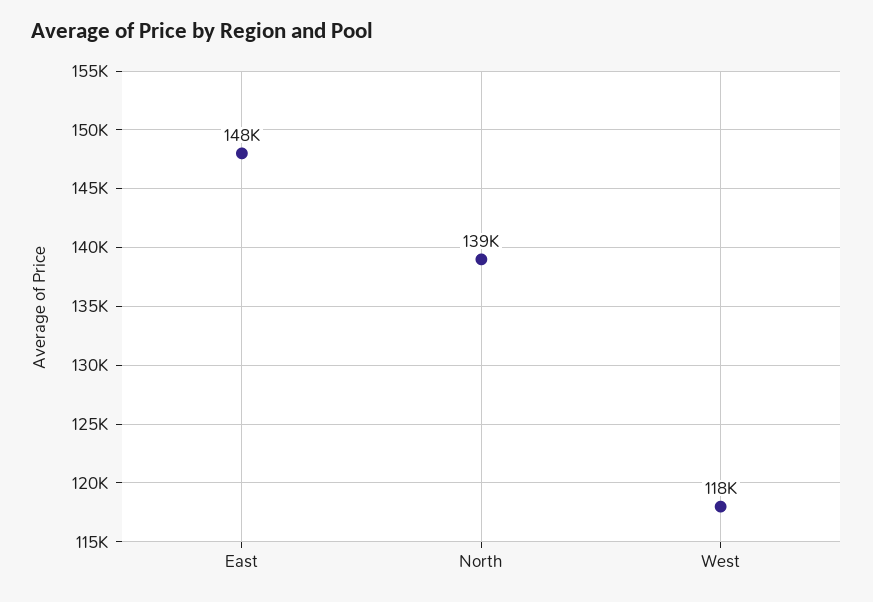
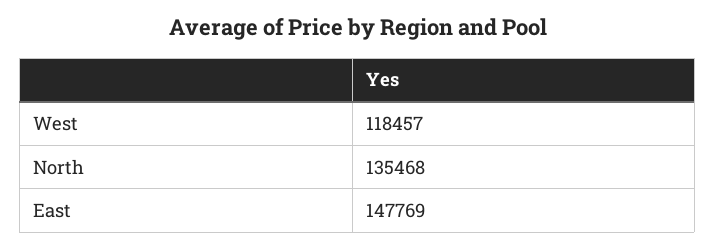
North: 139000 -> 135468

